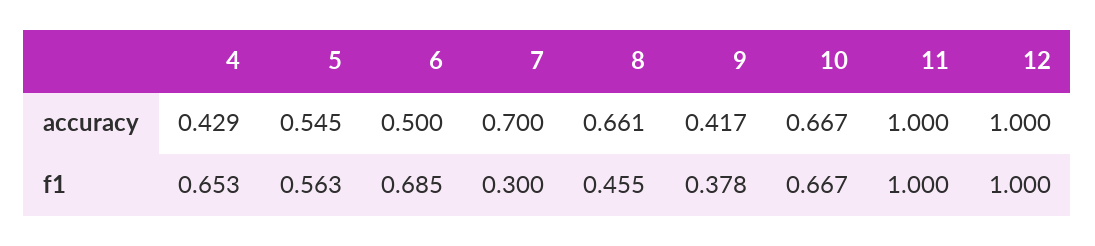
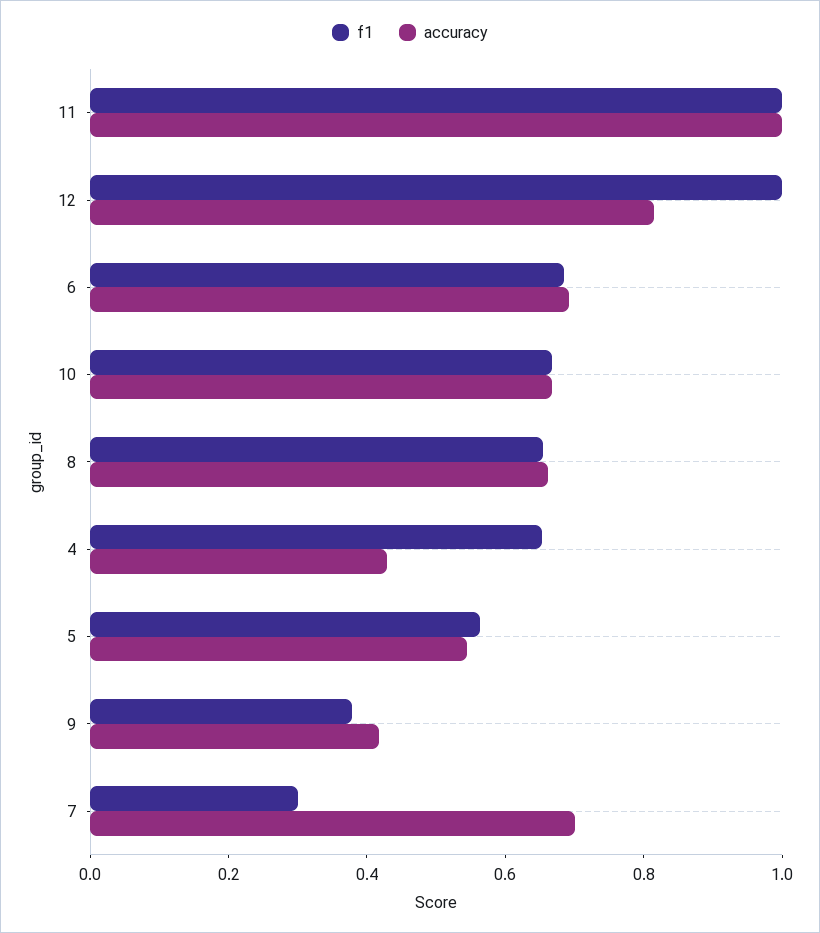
accuracy, 6: 0.5 -> 0.7
accuracy, 12: 1 -> 0.8
f1, 8: 0.455 -> 0.65

